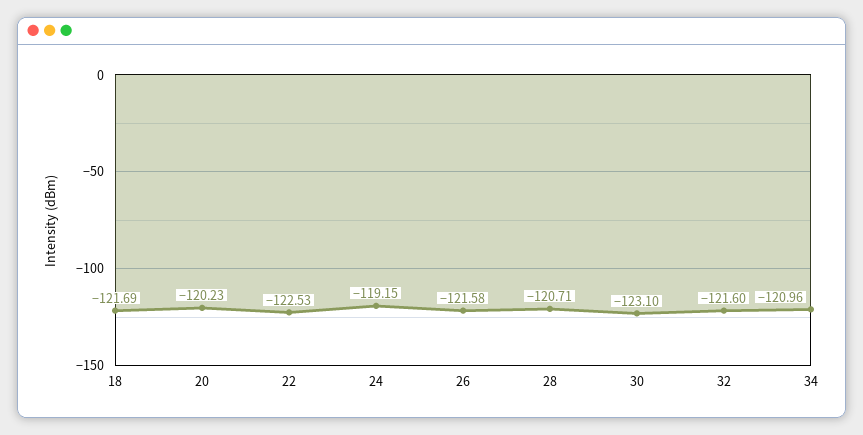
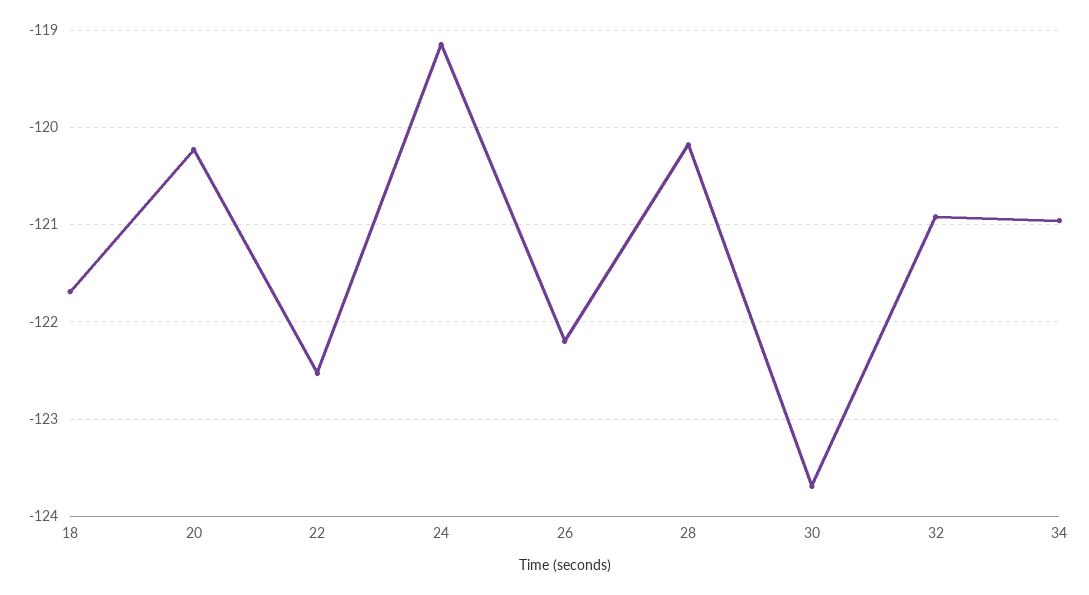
26: -121.58 -> -122.2
28: -120.71 -> -120.2
30: -123.1 -> -123.7
32: -121.6 -> -120.9

